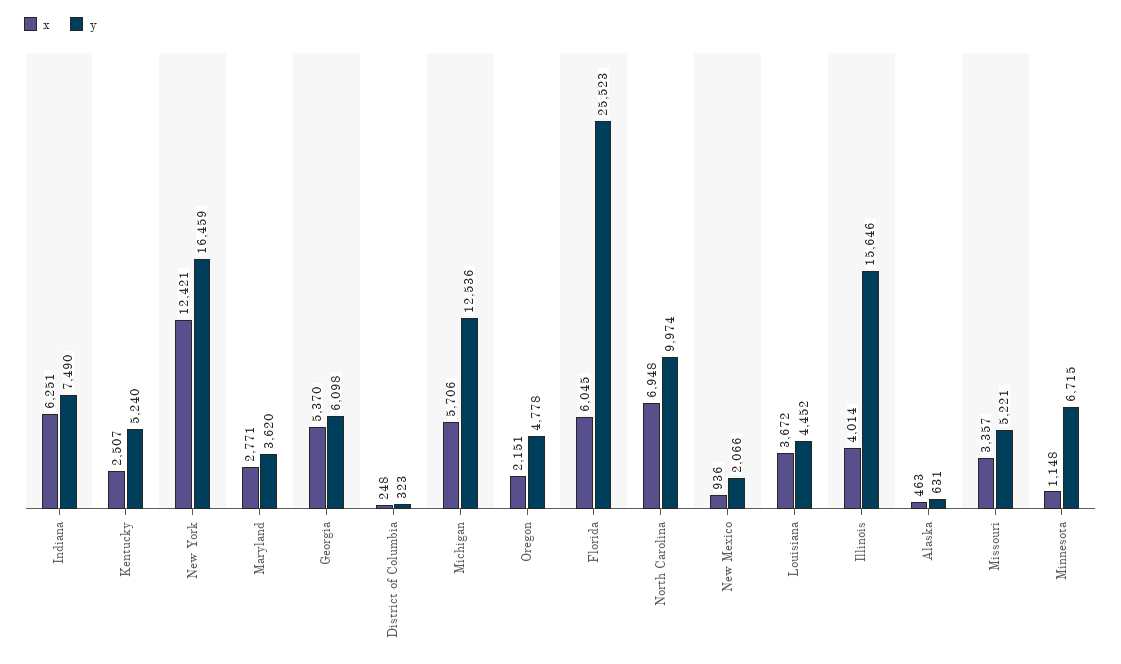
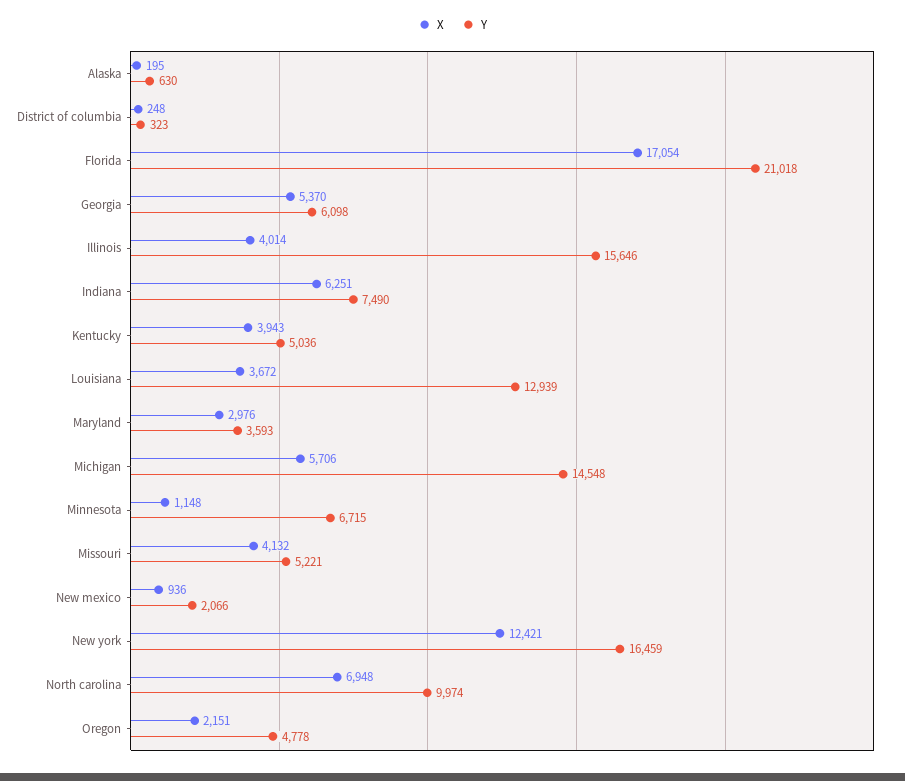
x, Kentucky: 2507 -> 3943
y, Kentucky: 5240 -> 5036
x, Maryland: 2771 -> 2976
y, Maryland: 3620 -> 3593
y, Michigan: 12536 -> 14548
x, Florida: 6045 -> 17054
y, Florida: 25523 -> 21018
y, Louisiana: 4452 -> 12939
x, Alaska: 463 -> 195
y, Alaska: 631 -> 630
x, Missouri: 3357 -> 4132

